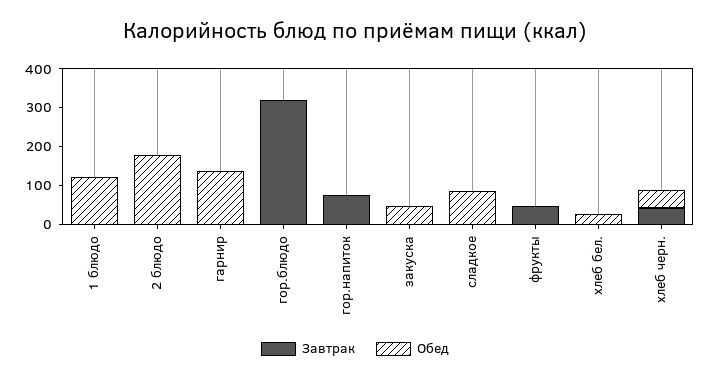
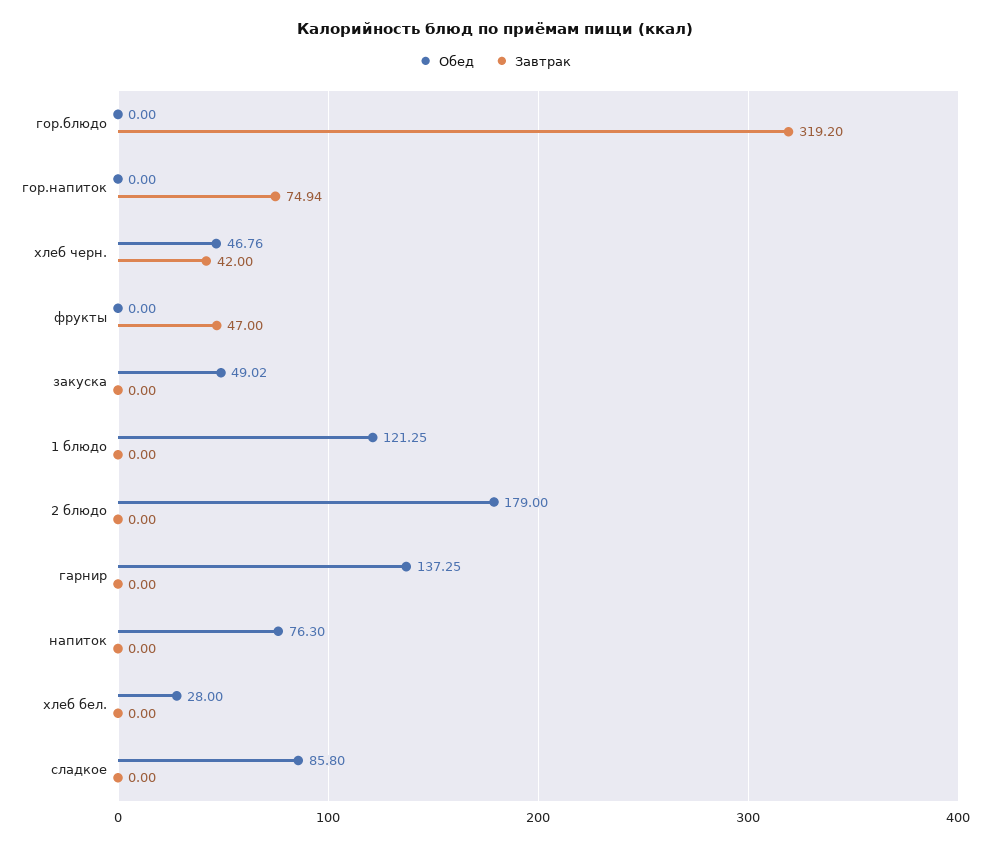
Обед, напиток: none -> 76.3
Завтрак, напиток: none -> 0

